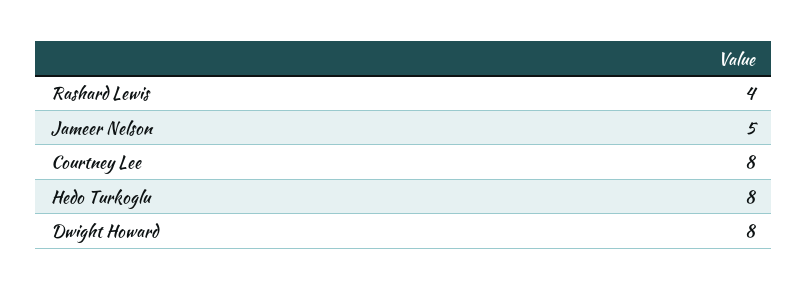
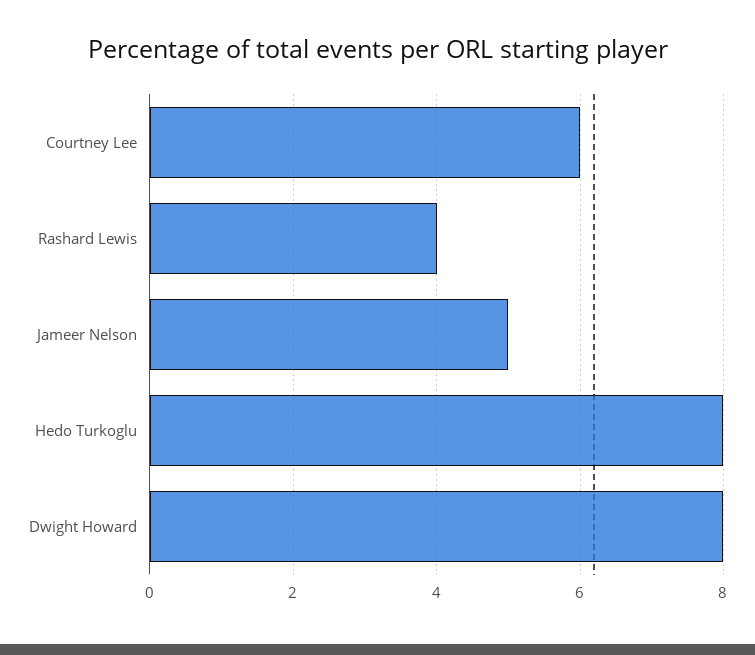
Courtney Lee: 8 -> 6

